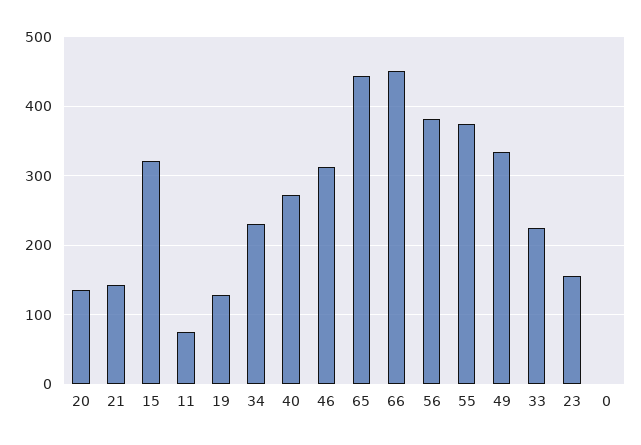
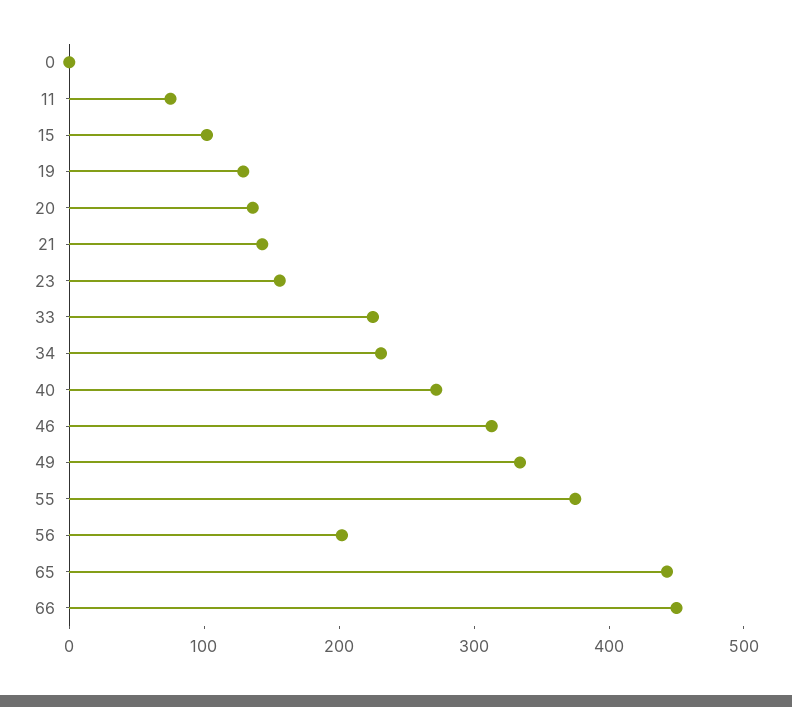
15: 320 -> 100
56: 380 -> 200

